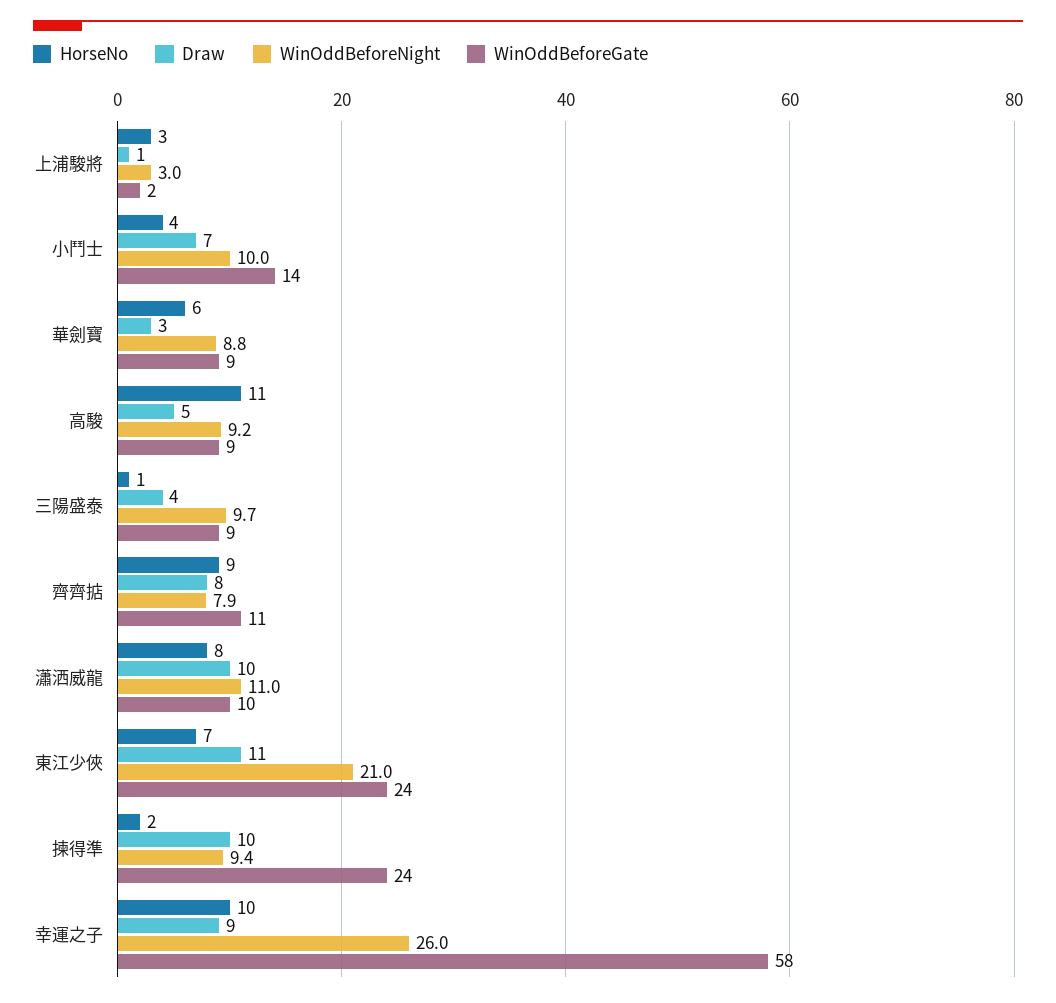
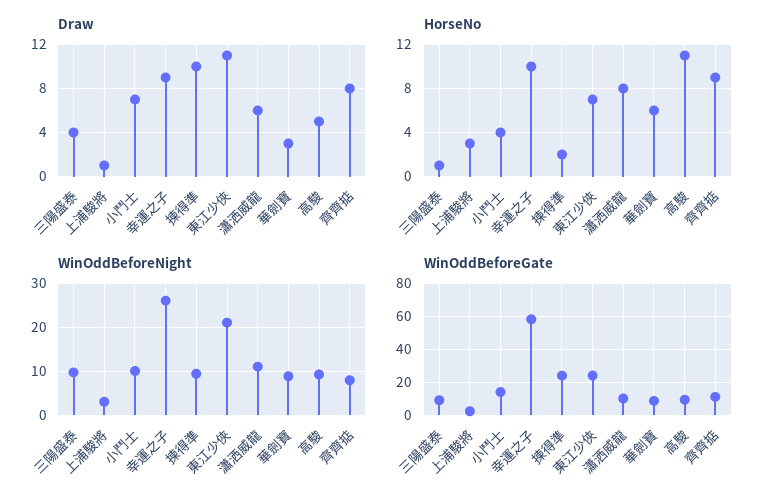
Draw, 瀟洒威龍: 10 -> 6

